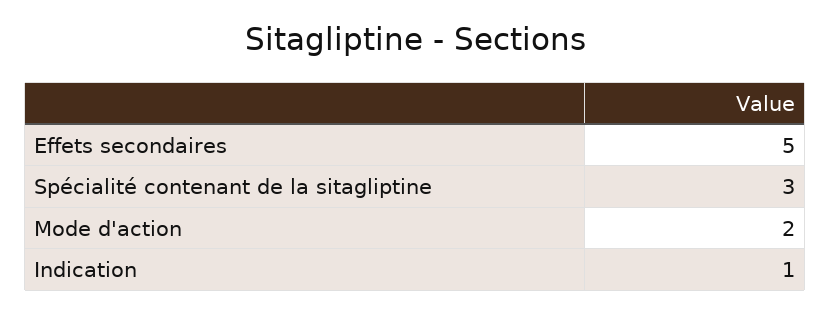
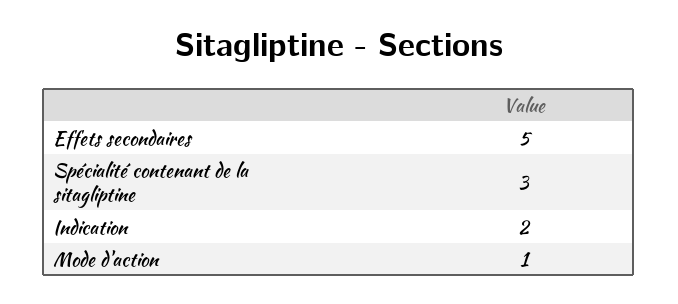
Mode d'action: 2 -> 1
Indication: 1 -> 2

